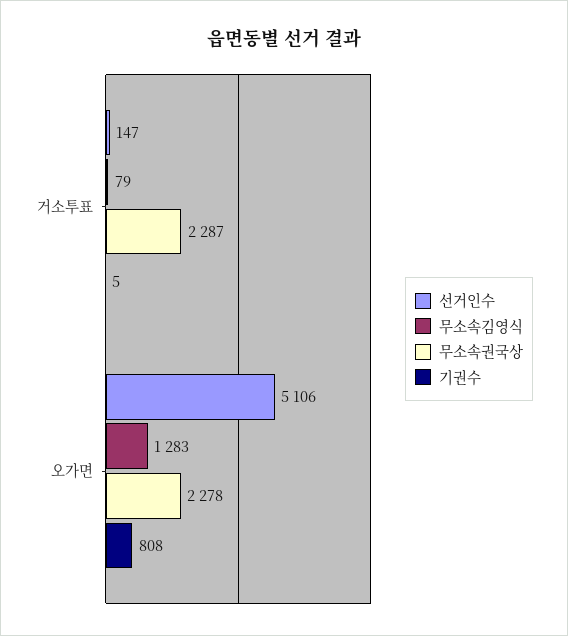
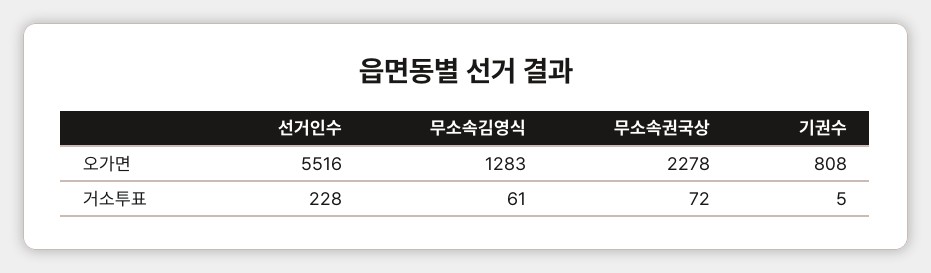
선거인수, 거소투표: 147 -> 228
무소속김영식, 거소투표: 79 -> 61
무소속권국상, 거소투표: 2287 -> 72
선거인수, 오가면: 5106 -> 5516

